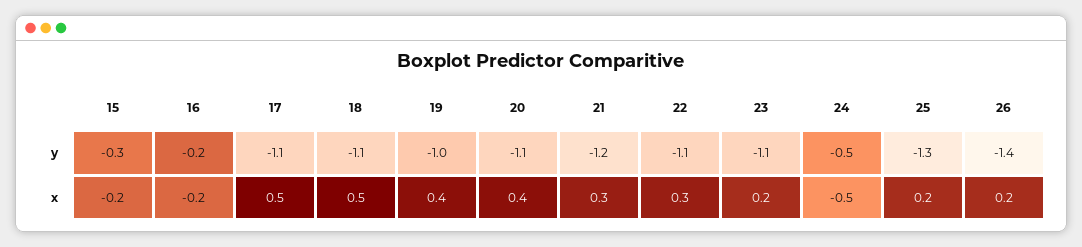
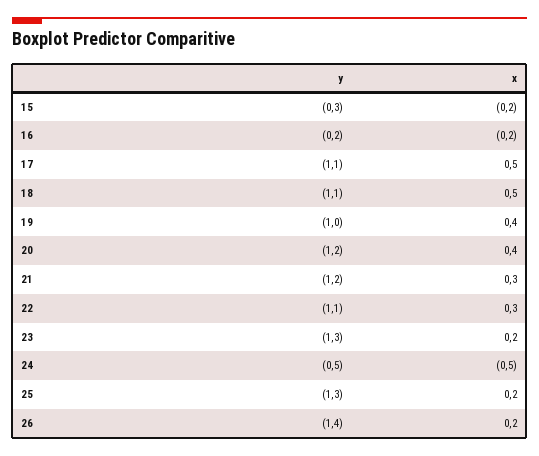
20, y: -1.1 -> -1.2
23, y: -1.1 -> -1.3

